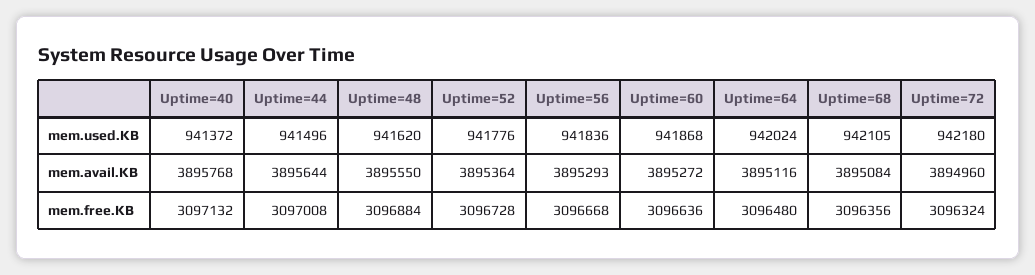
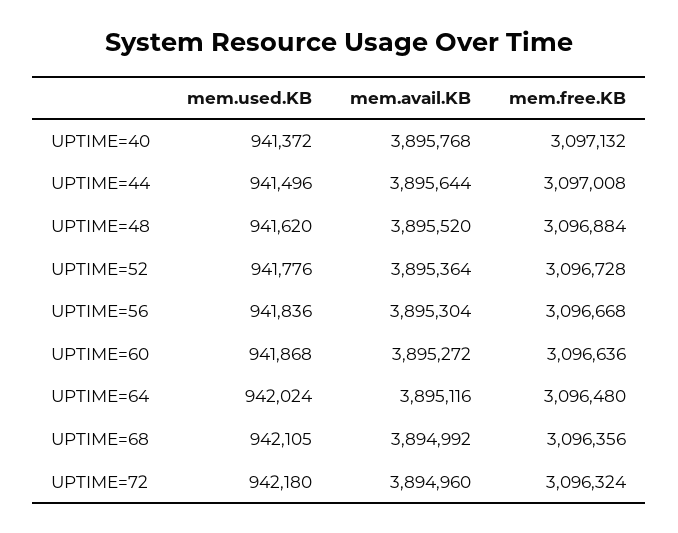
Uptime=48, mem.avail.KB: 3895550 -> 3895520
Uptime=56, mem.avail.KB: 3895293 -> 3895304
Uptime=68, mem.avail.KB: 3895084 -> 3894992

